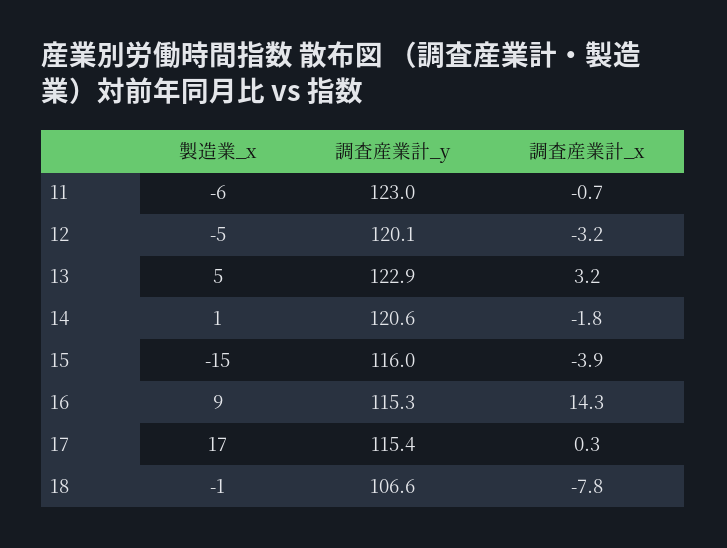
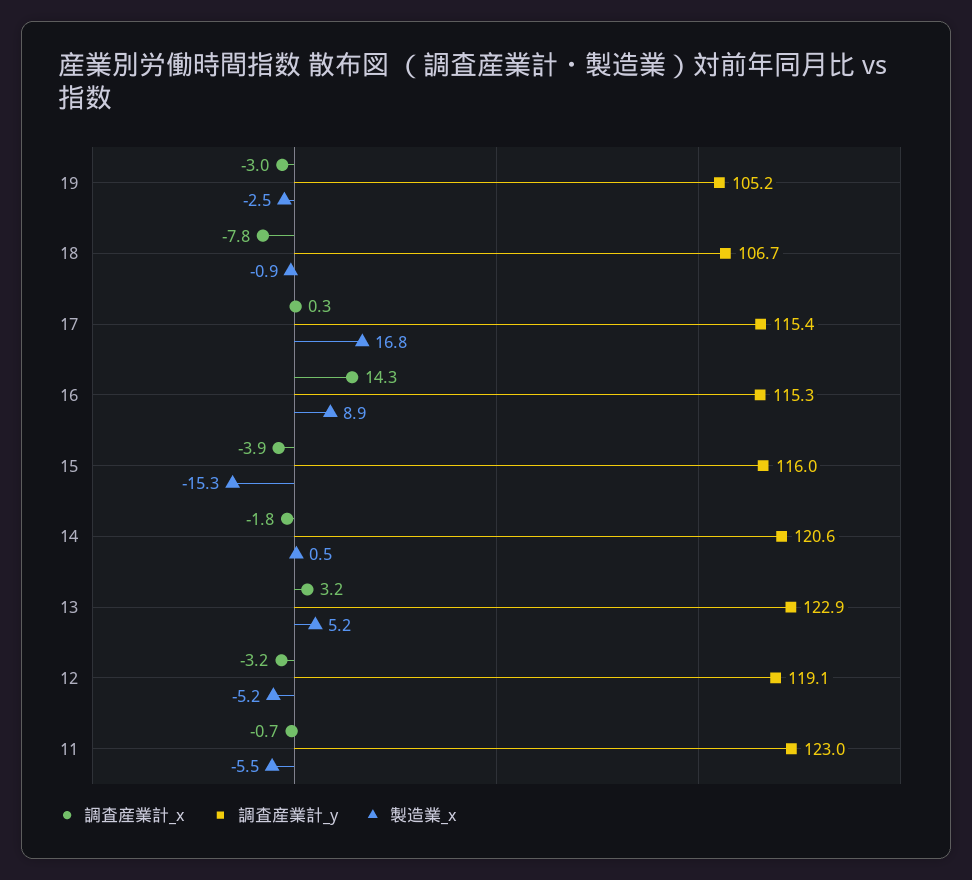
調査産業計_y, 12: 120.1 -> 119.1
調査産業計_y, 18: 106.6 -> 106.7
調査産業計_x, 19: none -> -3
調査産業計_y, 19: none -> 105.2
製造業_x, 19: none -> -2.5

